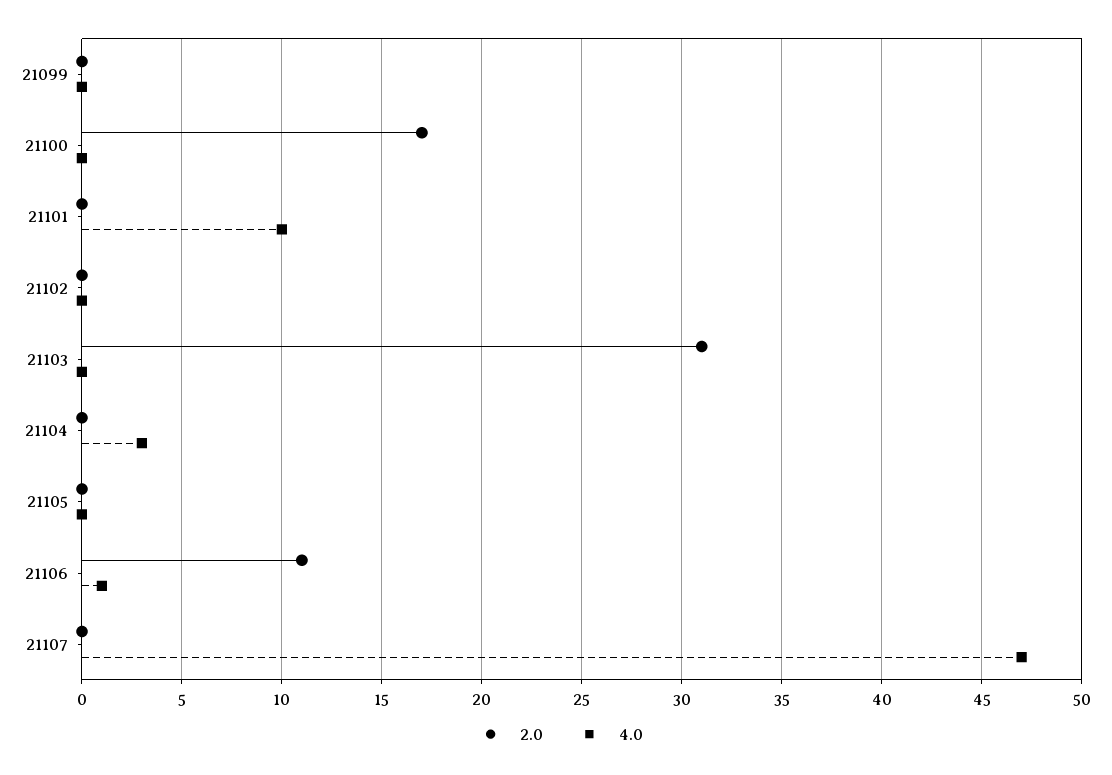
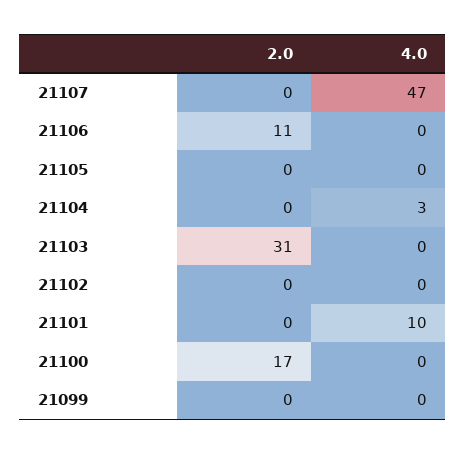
4.0, 21106: 1 -> 0

